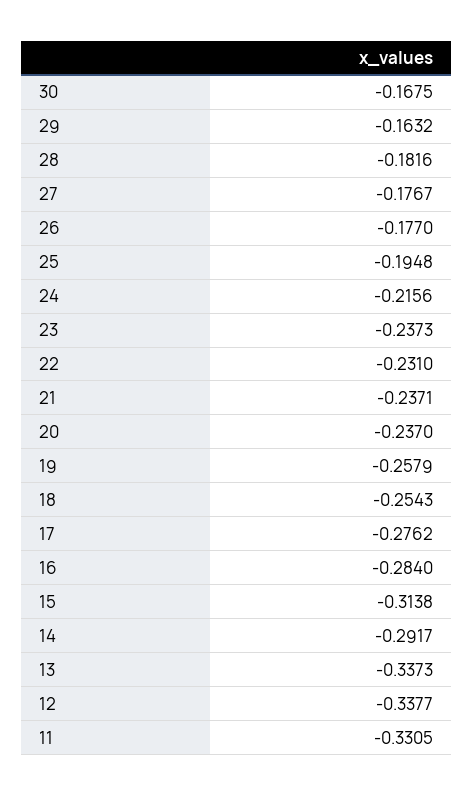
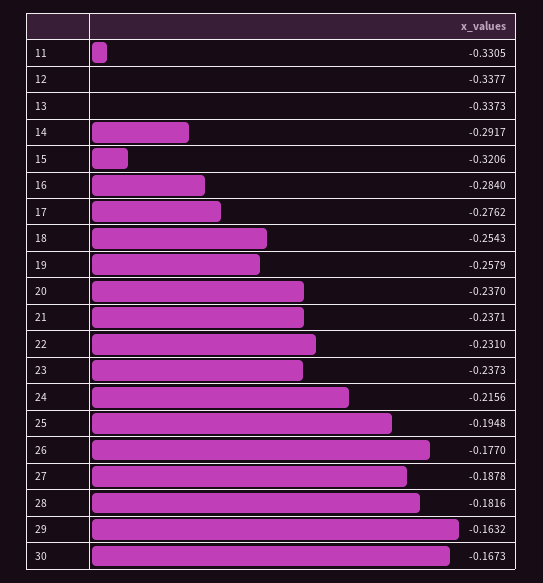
30: -0.1675 -> -0.1673
27: -0.1767 -> -0.1878
15: -0.3138 -> -0.3206

